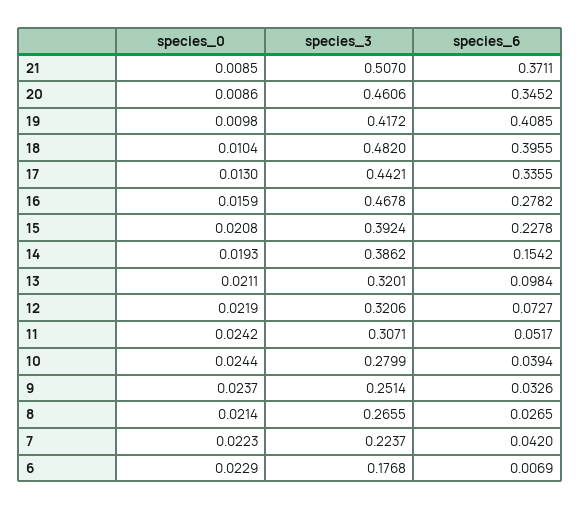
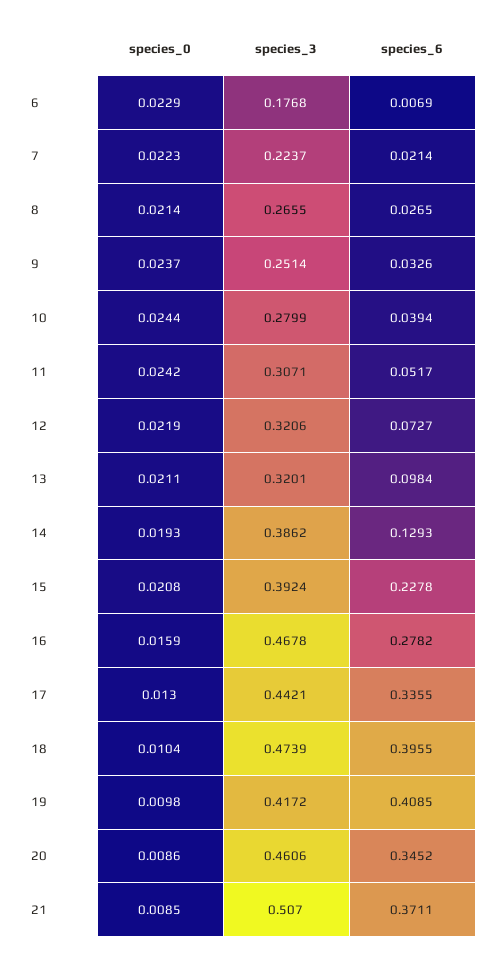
species_3, 18: 0.482 -> 0.4739
species_6, 14: 0.1542 -> 0.1293
species_6, 7: 0.042 -> 0.0214

